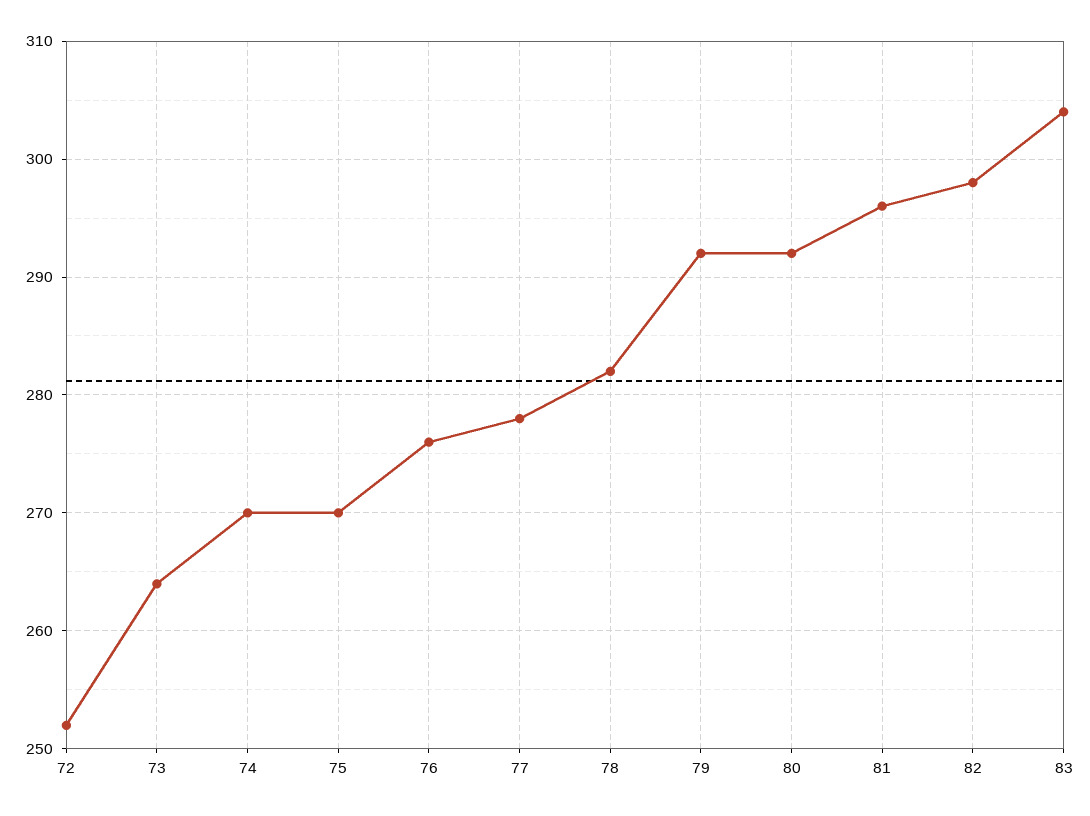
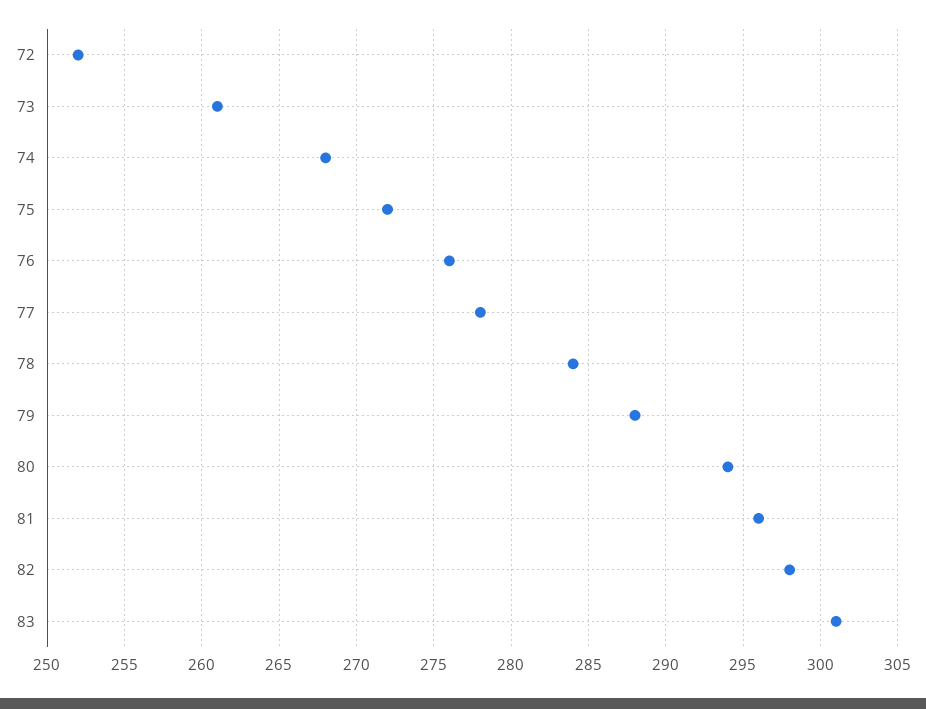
73: 264 -> 261
74: 270 -> 268
75: 270 -> 272
78: 282 -> 284
79: 292 -> 288
80: 292 -> 294
83: 304 -> 301

